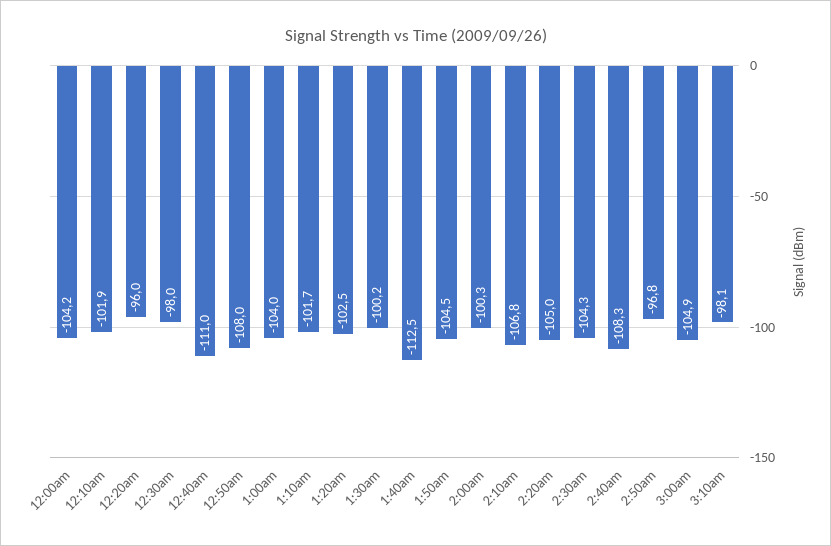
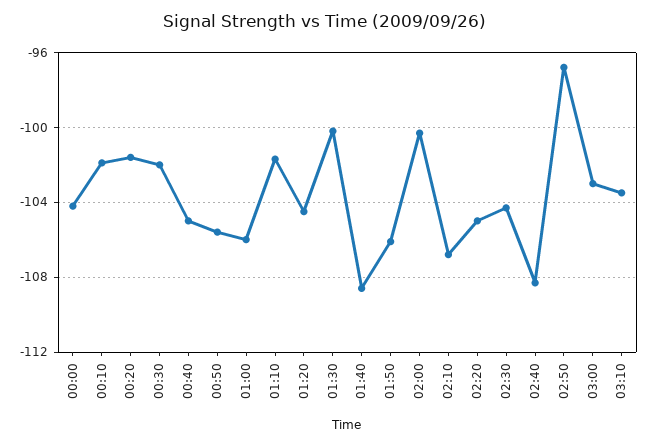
12:20am: -96 -> -101.5
12:30am: -98 -> -102
12:40am: -111 -> -105
12:50am: -108 -> -105.5
1:00am: -104 -> -106
1:20am: -102.5 -> -104.5
1:40am: -112.5 -> -108.5
1:50am: -104.5 -> -106
3:00am: -104.9 -> -103
3:10am: -98.1 -> -103.5

